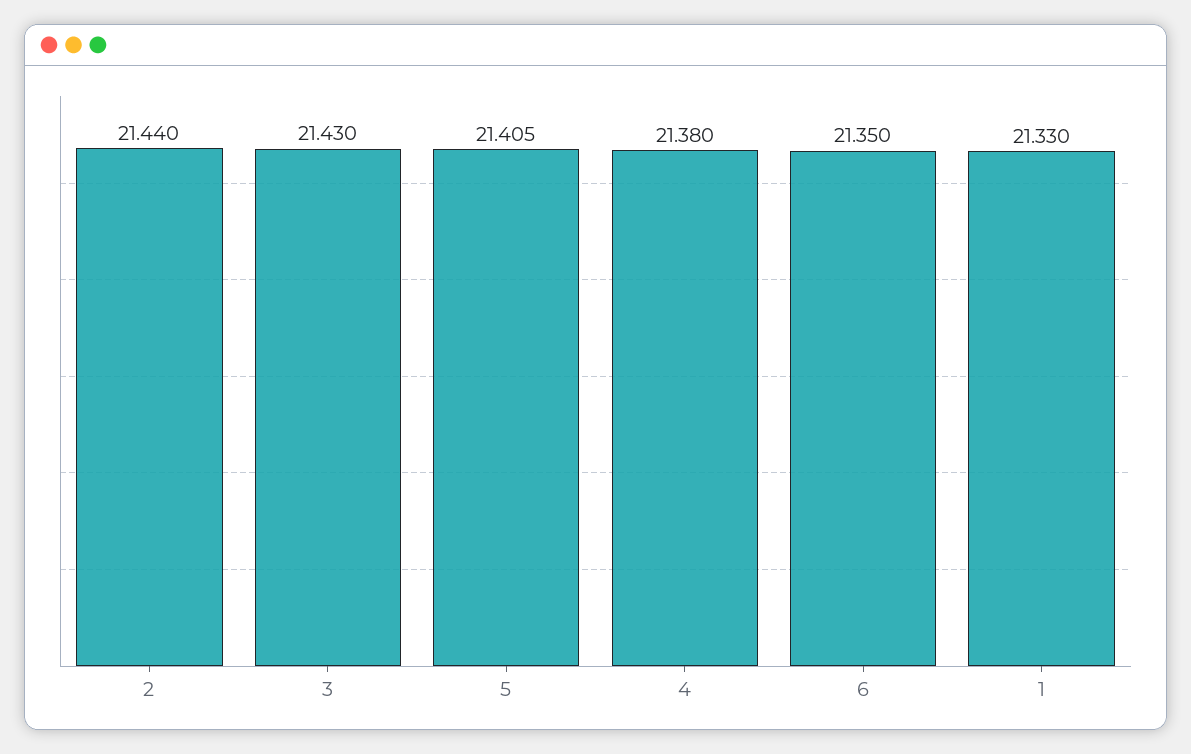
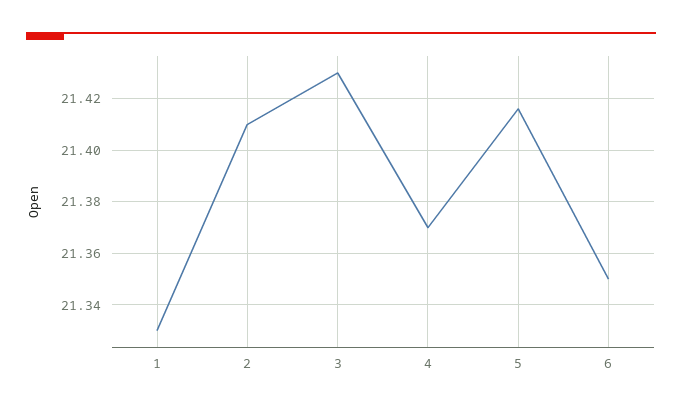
2: 21.44 -> 21.41
5: 21.405 -> 21.415
4: 21.38 -> 21.37

